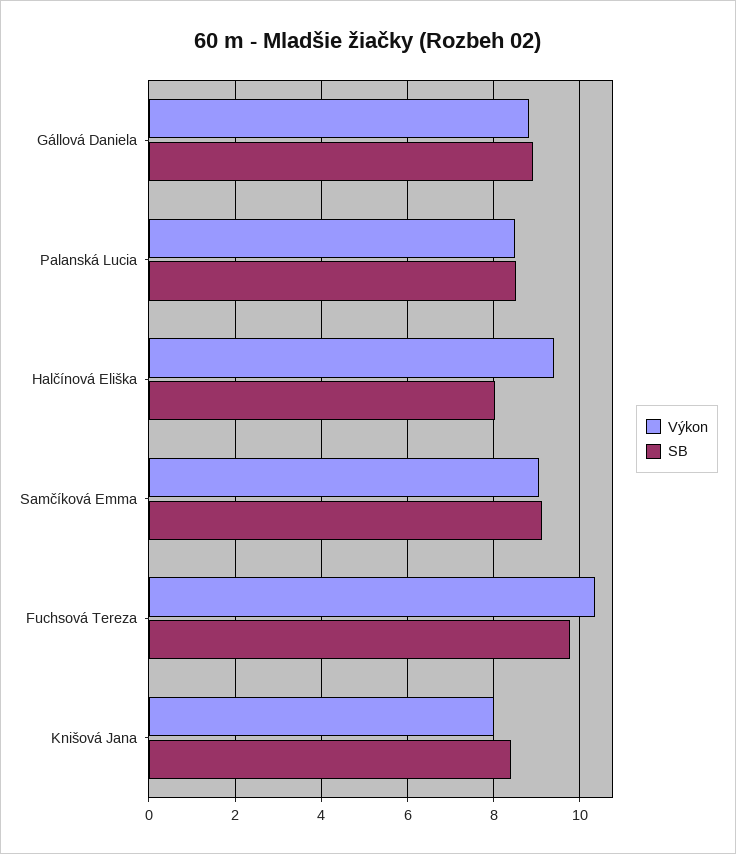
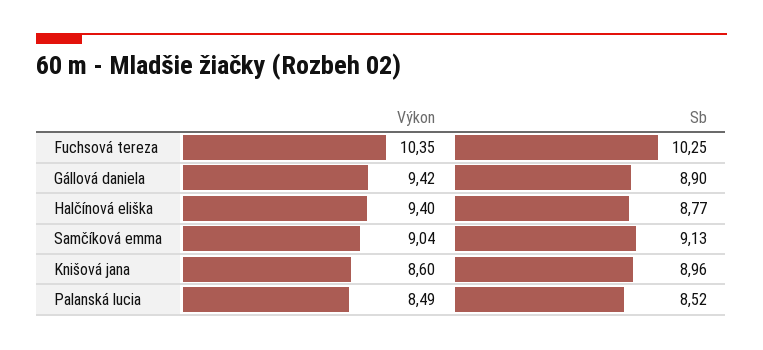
Výkon, Gállová Daniela: 8.8 -> 9.42
SB, Halčínová Eliška: 8 -> 8.77
SB, Fuchsová Tereza: 9.8 -> 10.25
Výkon, Knišová Jana: 8 -> 8.6
SB, Knišová Jana: 8.4 -> 8.96

